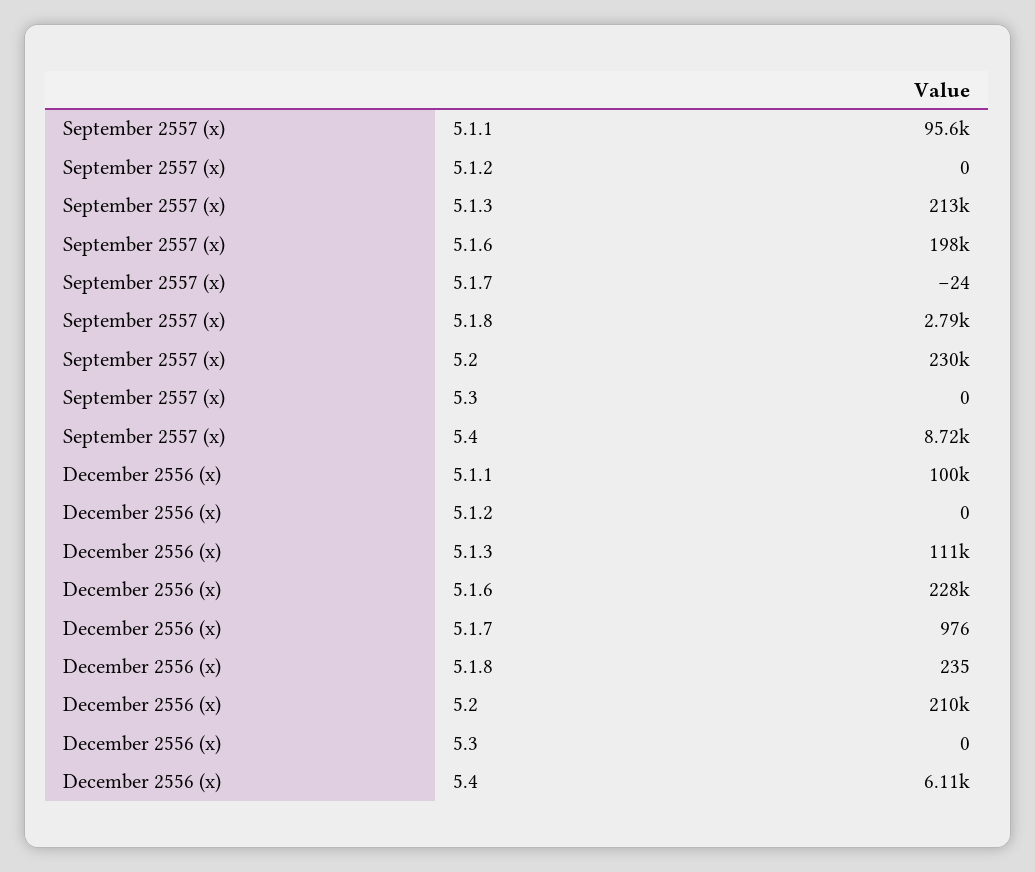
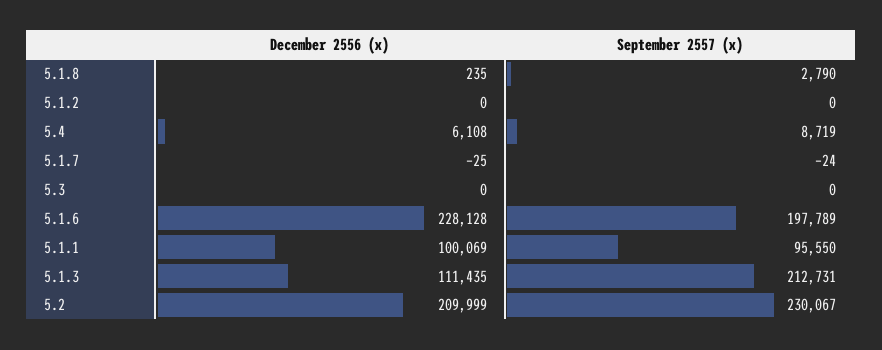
December 2556 (x), 5.1.7: 976 -> -25

